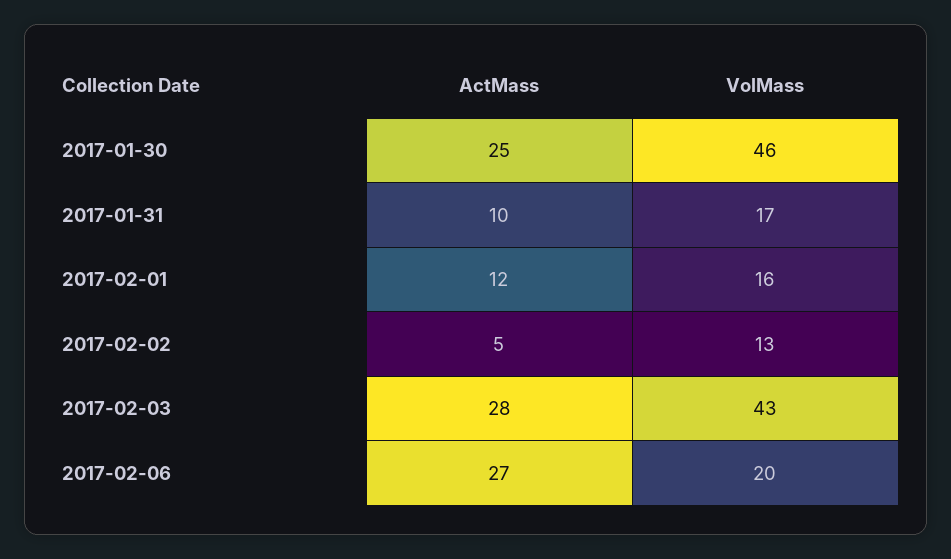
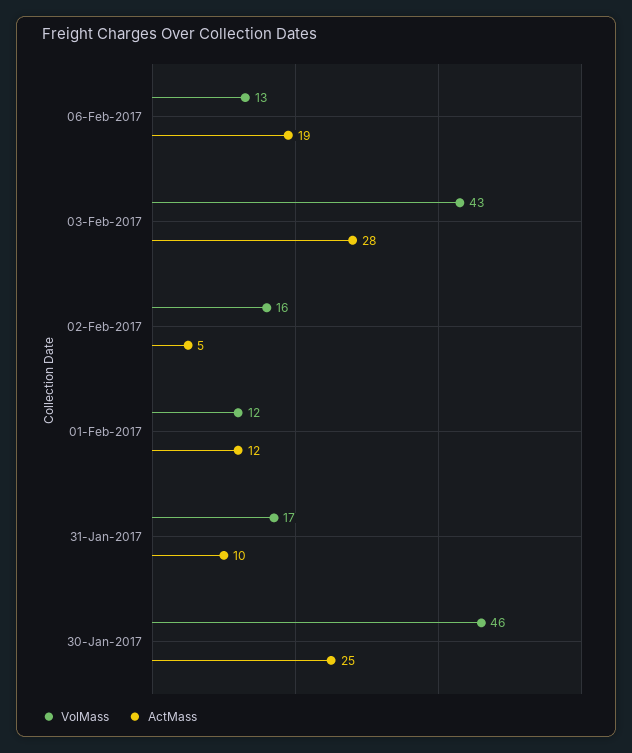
VolMass, 2017-02-01: 16 -> 12
VolMass, 2017-02-02: 13 -> 16
ActMass, 2017-02-06: 27 -> 19
VolMass, 2017-02-06: 20 -> 13

